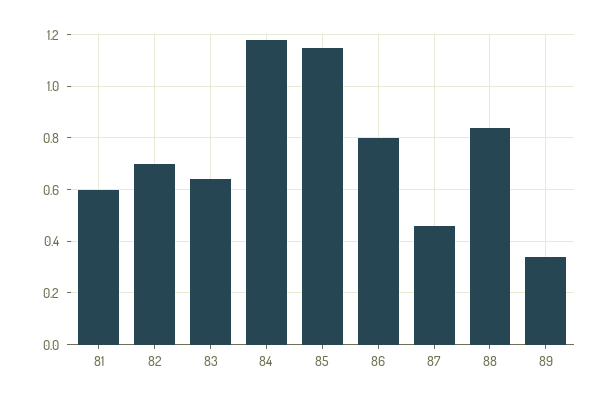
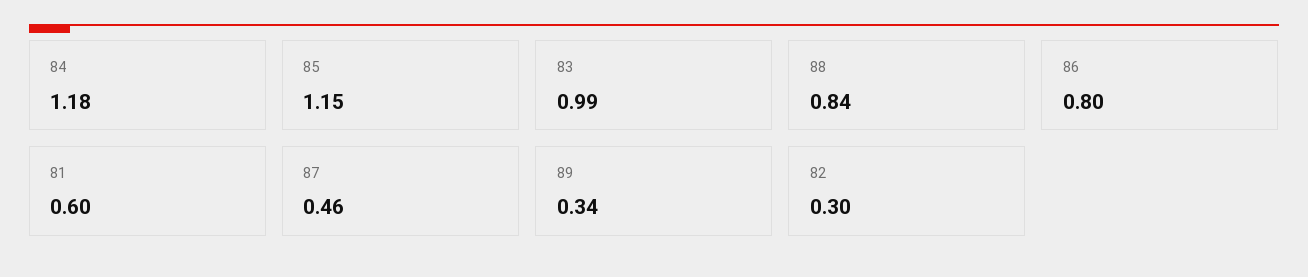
82: 0.7 -> 0.3
83: 0.65 -> 0.99

